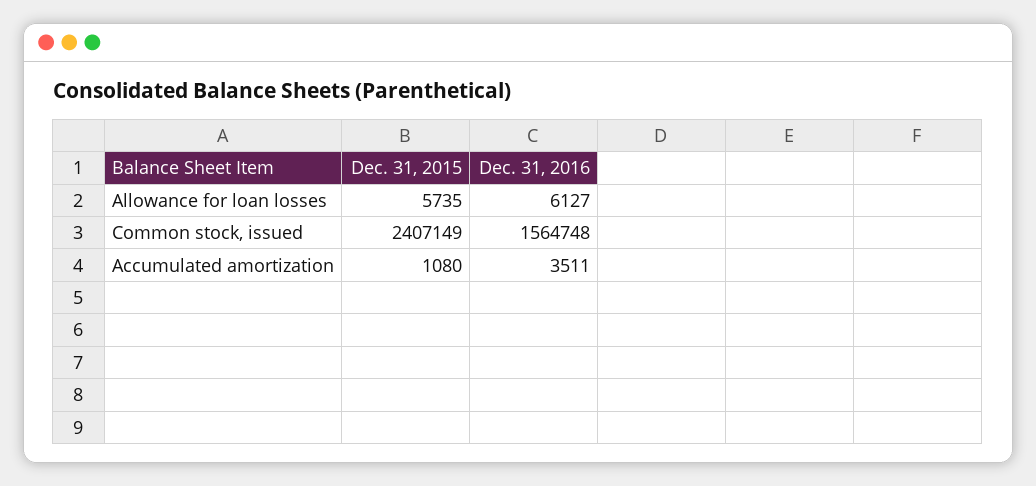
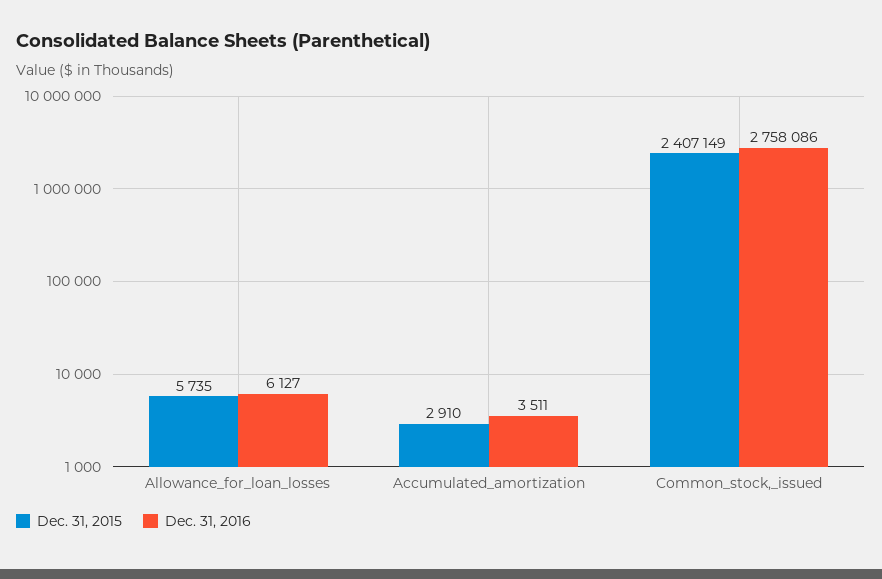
Dec. 31, 2016, Common stock, issued: 1564748 -> 2758086
Dec. 31, 2015, Accumulated amortization: 1080 -> 2910

